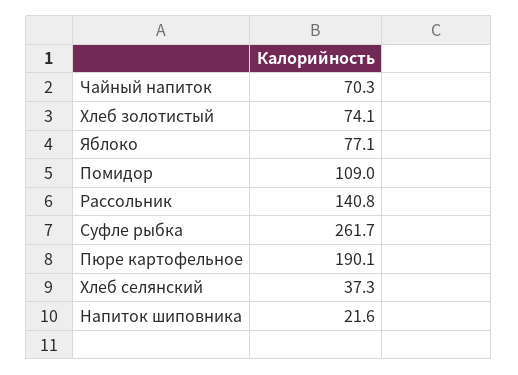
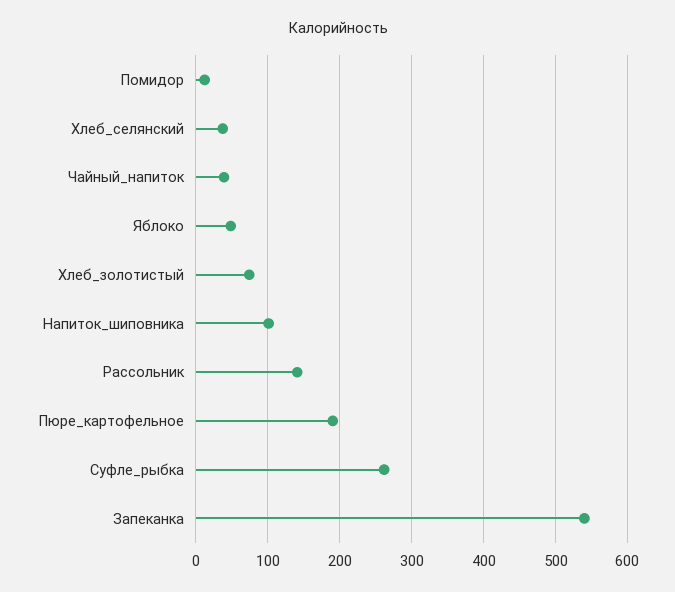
Чайный напиток: 70.3 -> 40
Яблоко: 77.1 -> 50
Помидор: 109 -> 10
Напиток шиповника: 21.6 -> 100
Запеканка: none -> 540

